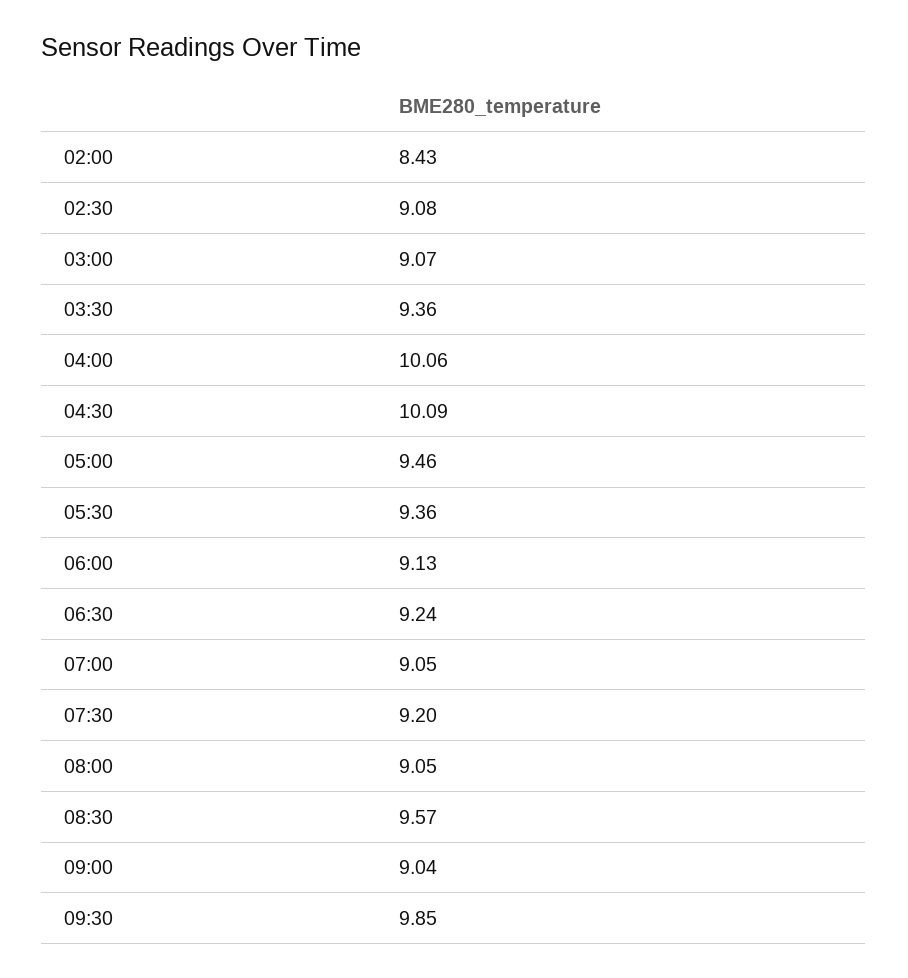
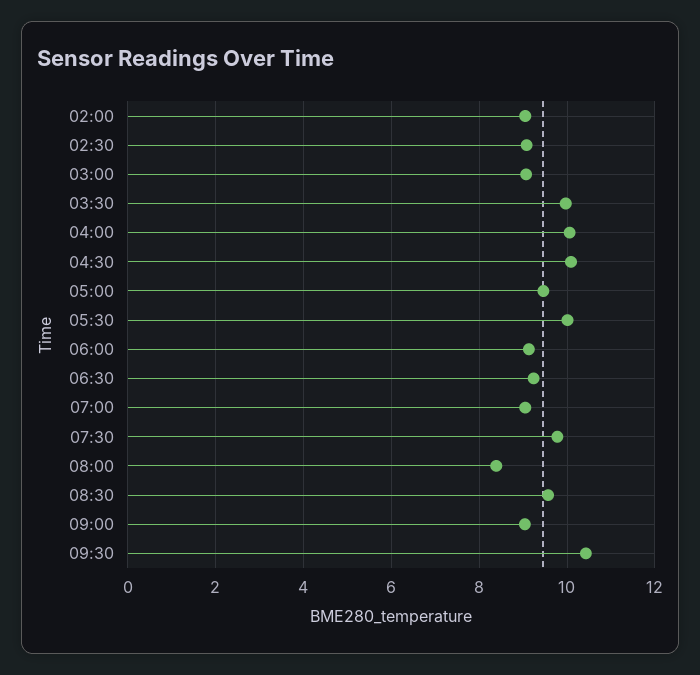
02:00: 8.43 -> 9
03:30: 9.36 -> 10
05:30: 9.36 -> 10
07:30: 9.2 -> 9.8
08:00: 9.05 -> 8.4
09:30: 9.85 -> 10.4

